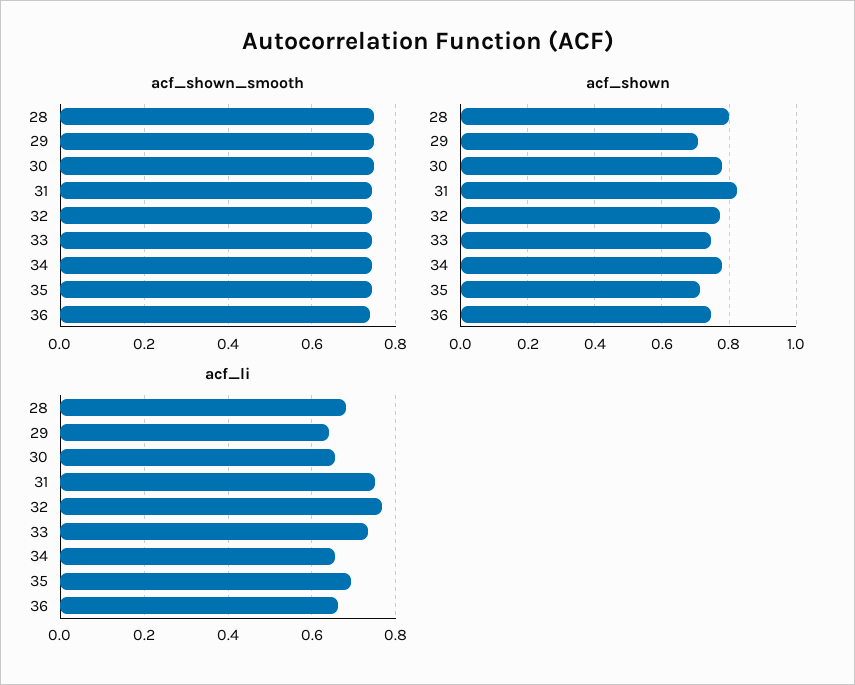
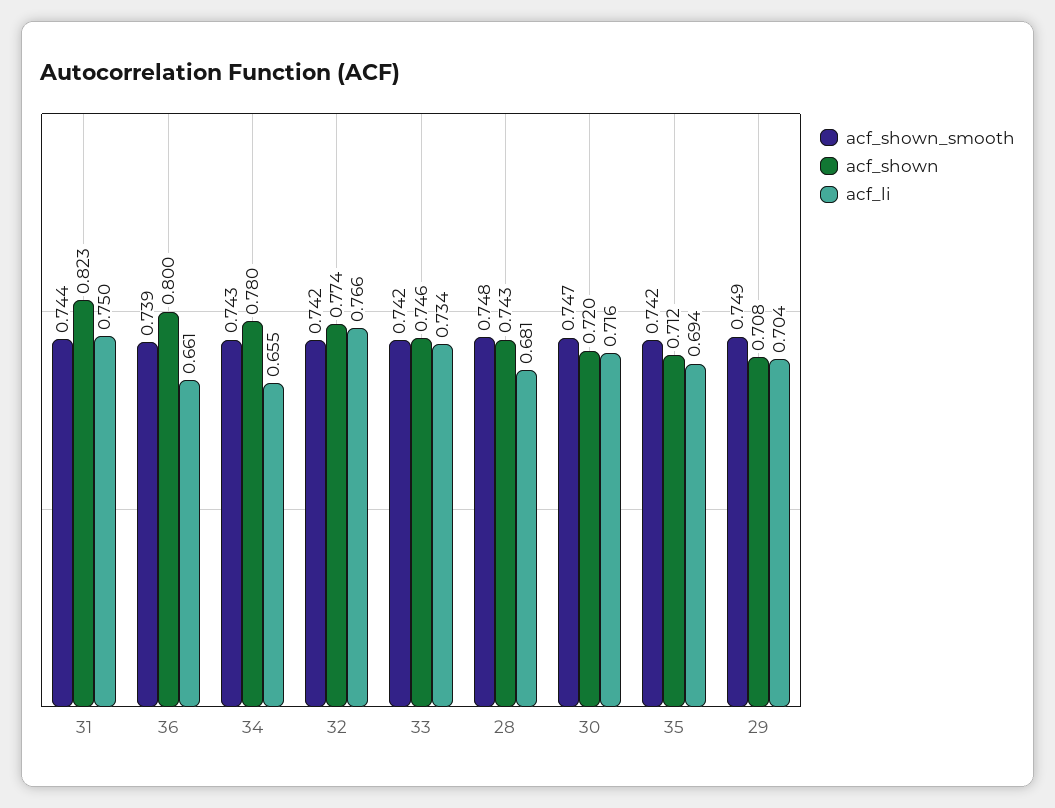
acf_shown, 28: 0.8 -> 0.743
acf_shown, 30: 0.78 -> 0.72
acf_shown, 36: 0.74 -> 0.8
acf_li, 29: 0.64 -> 0.704
acf_li, 30: 0.66 -> 0.716

